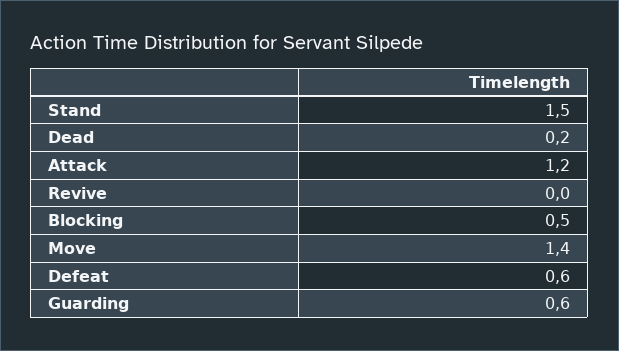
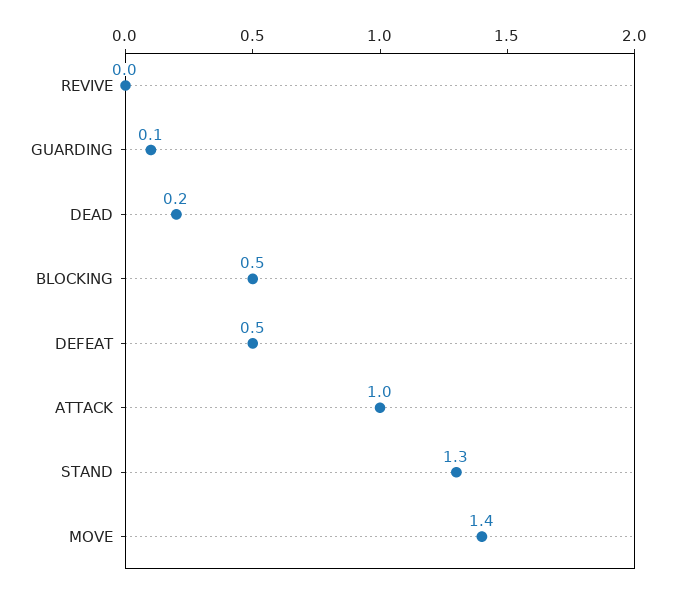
Stand: 1.5 -> 1.3
Attack: 1.2 -> 1
Defeat: 0.6 -> 0.5
Guarding: 0.6 -> 0.1

